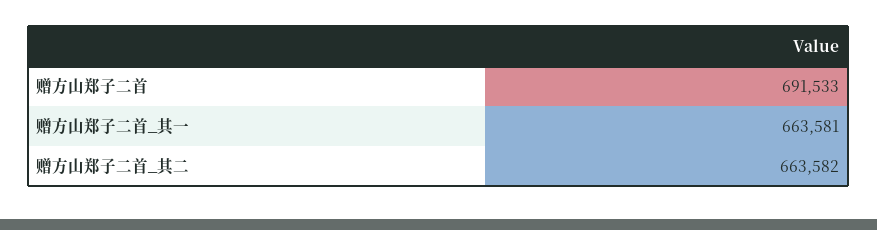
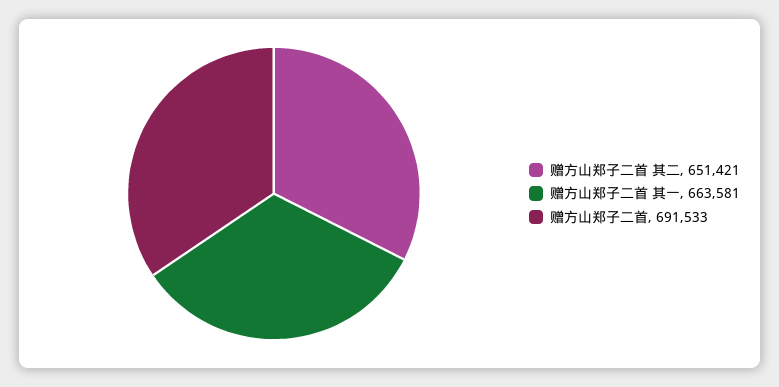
赠方山郑子二首_其二: 663582 -> 651421

